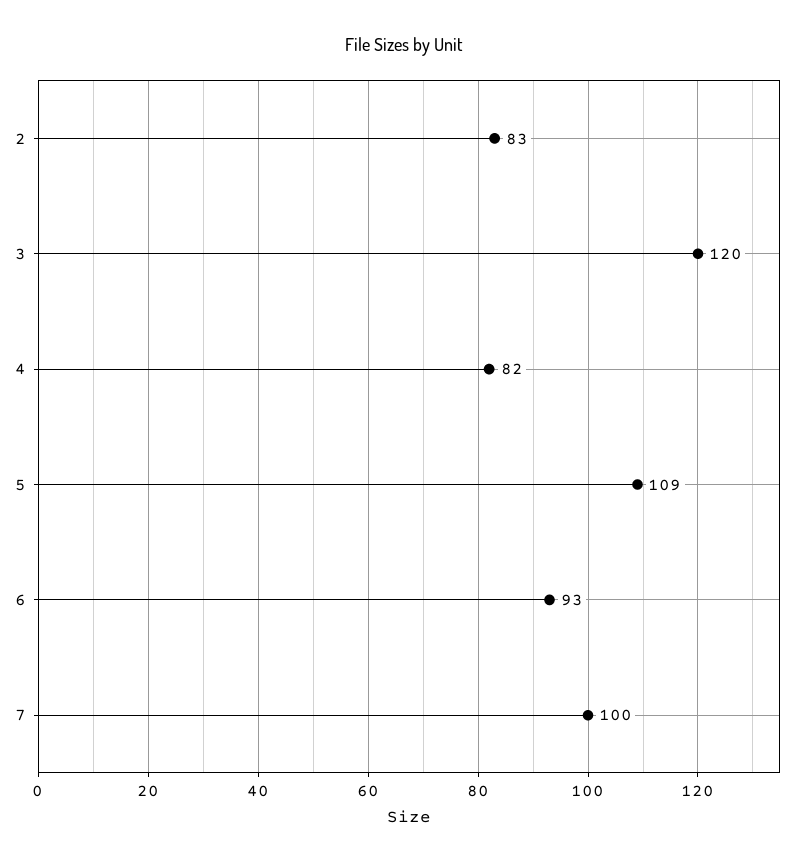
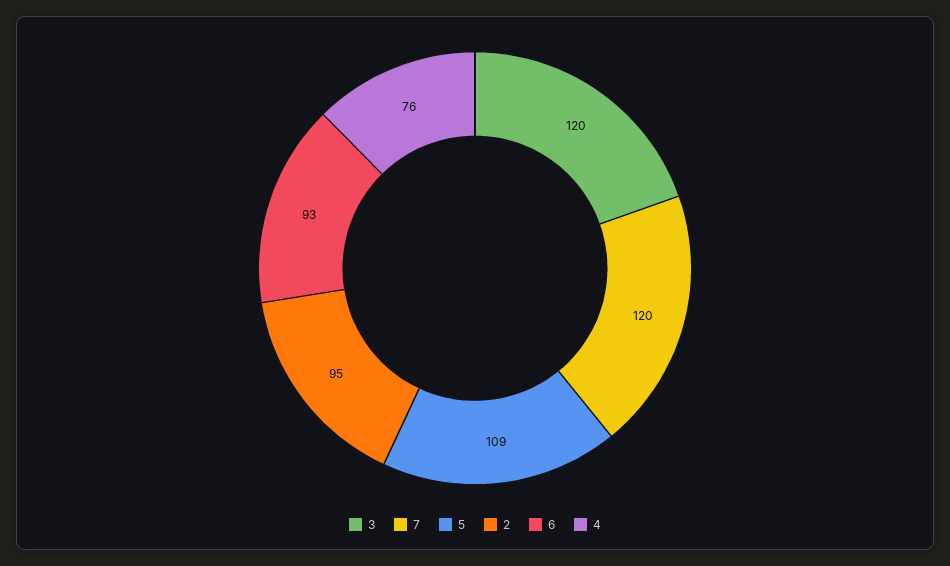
2: 83 -> 95
4: 82 -> 76
7: 100 -> 120

